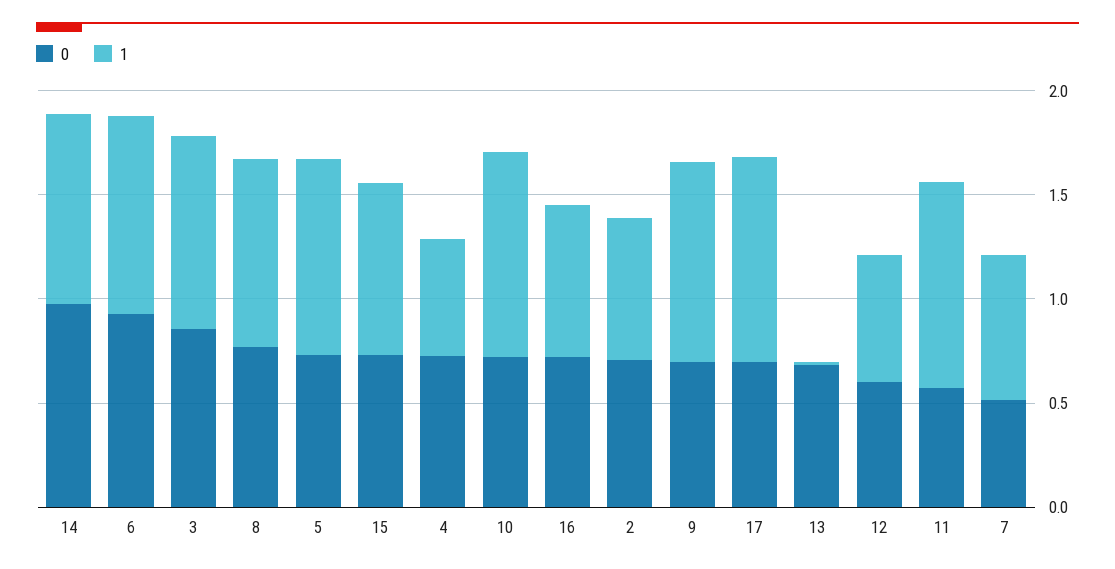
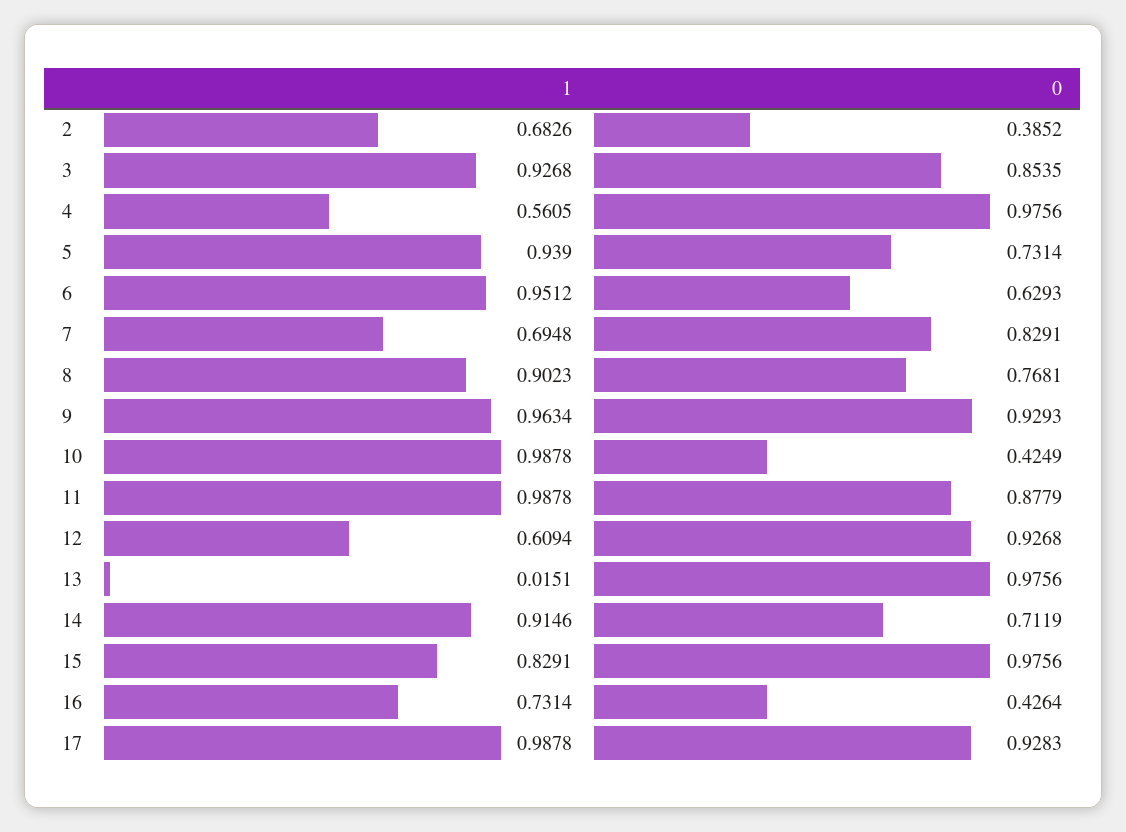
0, 14: 1 -> 0.7119
0, 6: 0.9 -> 0.6293
0, 15: 0.7 -> 0.9756
0, 4: 0.7 -> 0.9756
0, 10: 0.7 -> 0.4249
0, 16: 0.7 -> 0.4264
0, 2: 0.7 -> 0.3852
0, 9: 0.7 -> 0.9293
0, 17: 0.7 -> 0.9283
0, 13: 0.7 -> 0.9756
0, 12: 0.6 -> 0.9268
0, 11: 0.6 -> 0.8779
0, 7: 0.5 -> 0.8291

